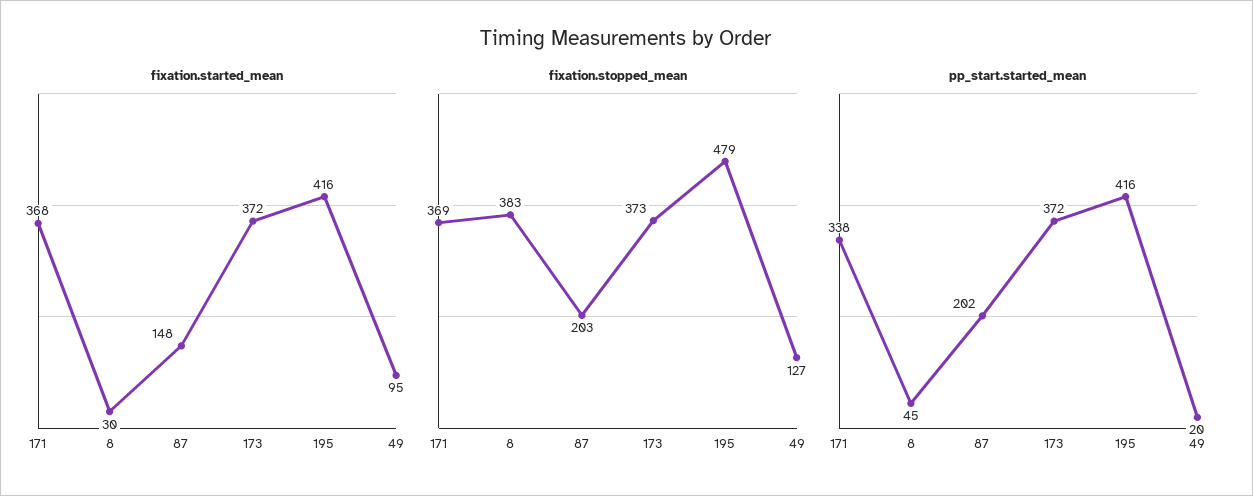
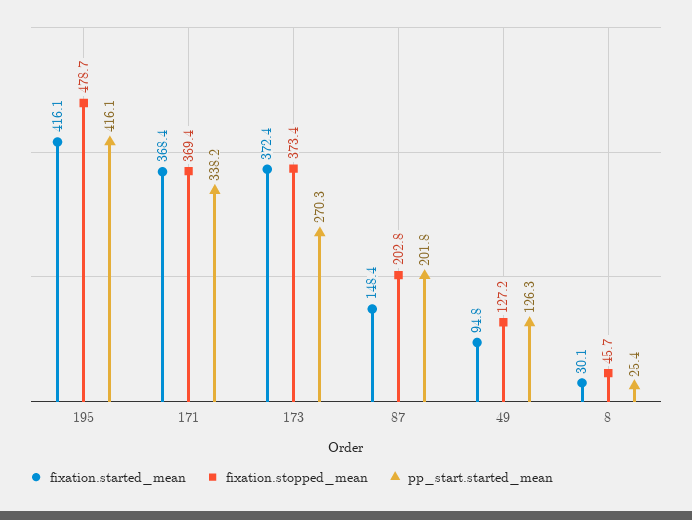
fixation.stopped_mean, 8: 383 -> 45.7
pp_start.started_mean, 8: 45 -> 25.4
pp_start.started_mean, 173: 372 -> 270.3
pp_start.started_mean, 49: 20 -> 126.3

